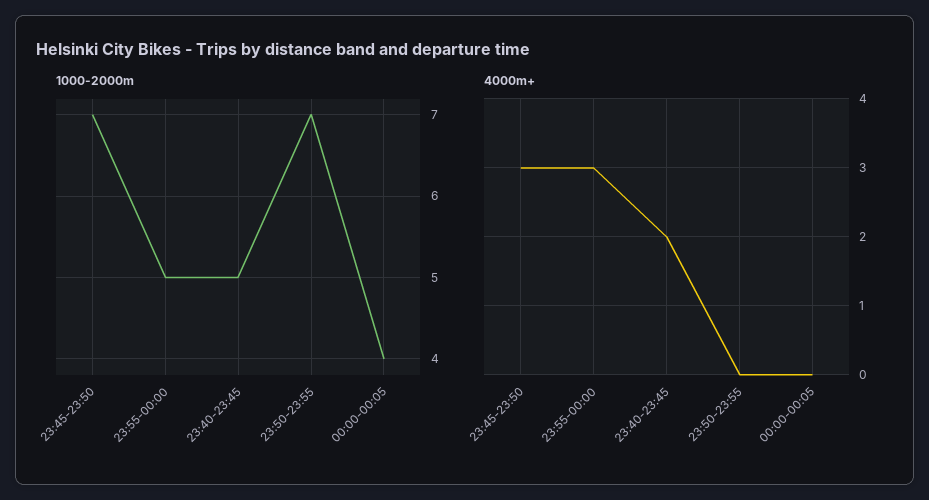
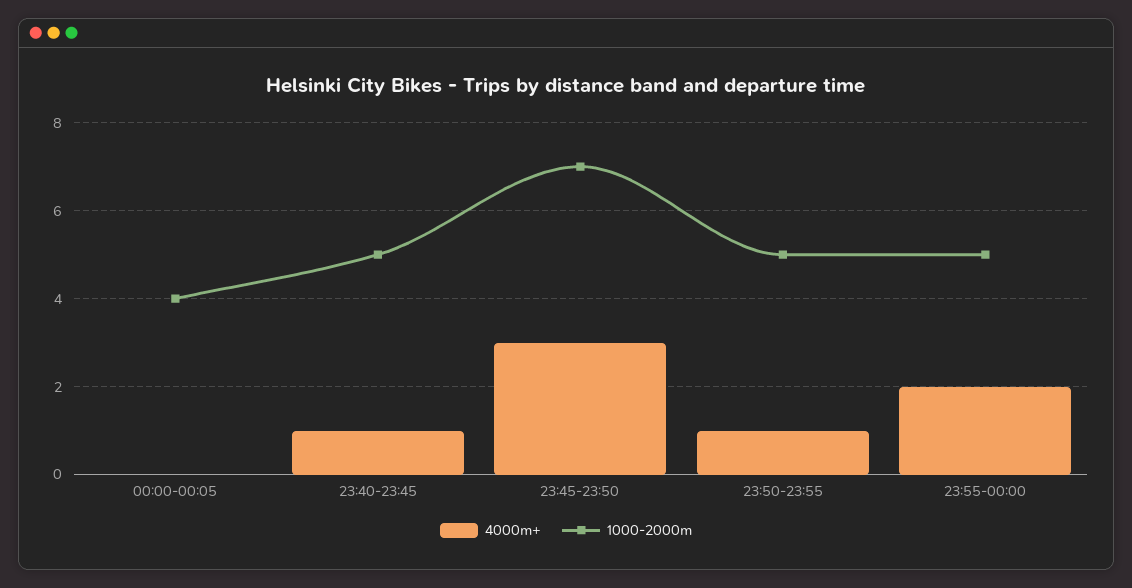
1000-2000m, 23:50-23:55: 7 -> 5
4000m+, 23:55-00:00: 3 -> 2
4000m+, 23:40-23:45: 2 -> 1
4000m+, 23:50-23:55: 0 -> 1

